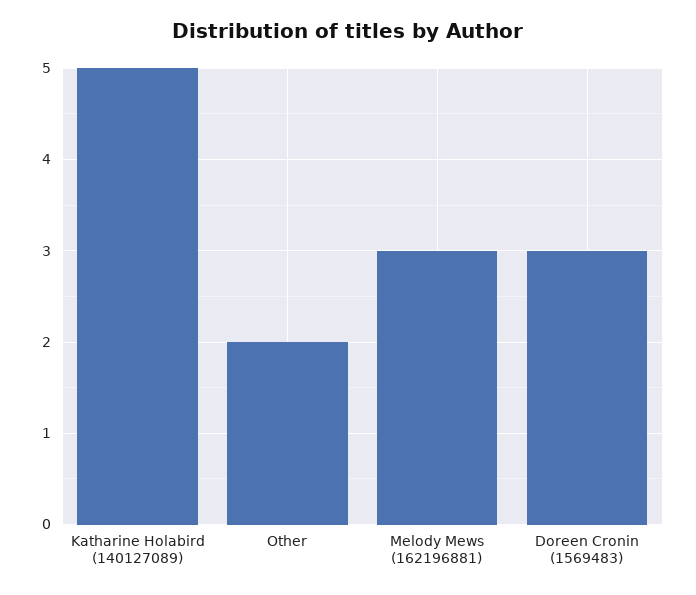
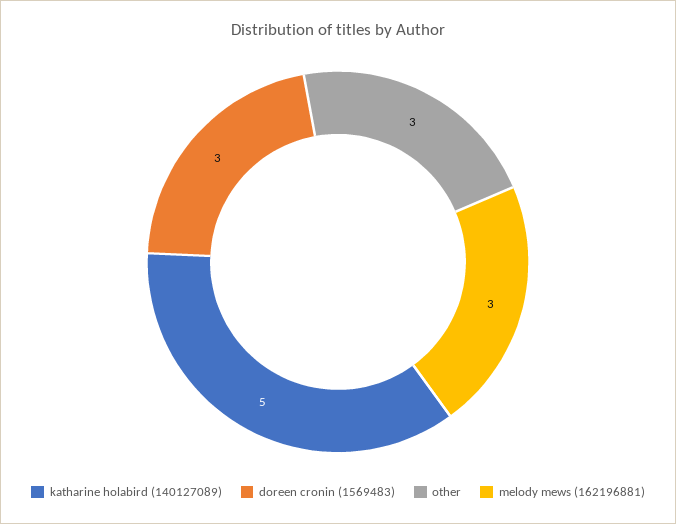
Other: 2 -> 3

